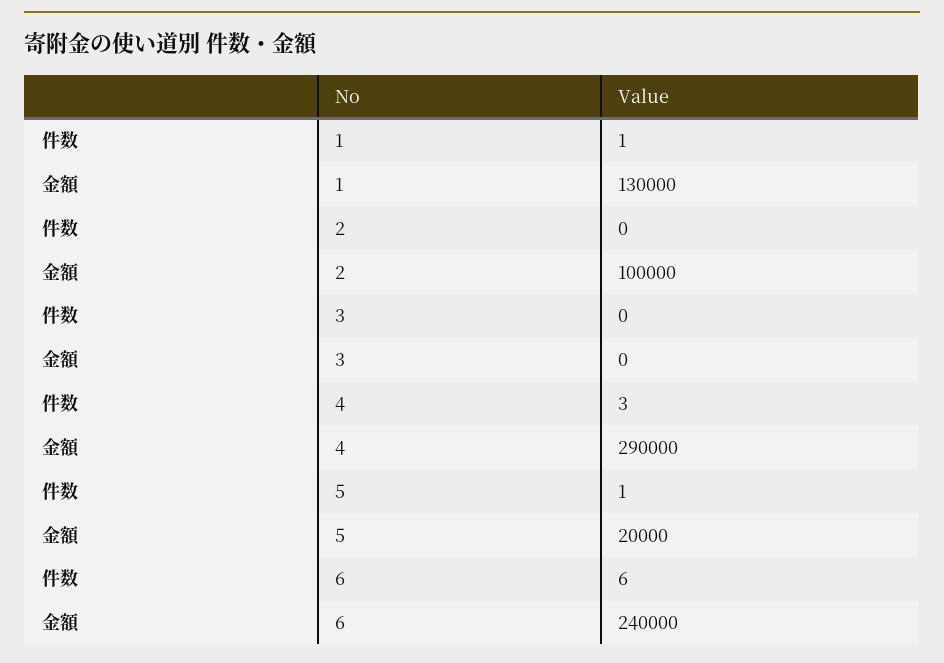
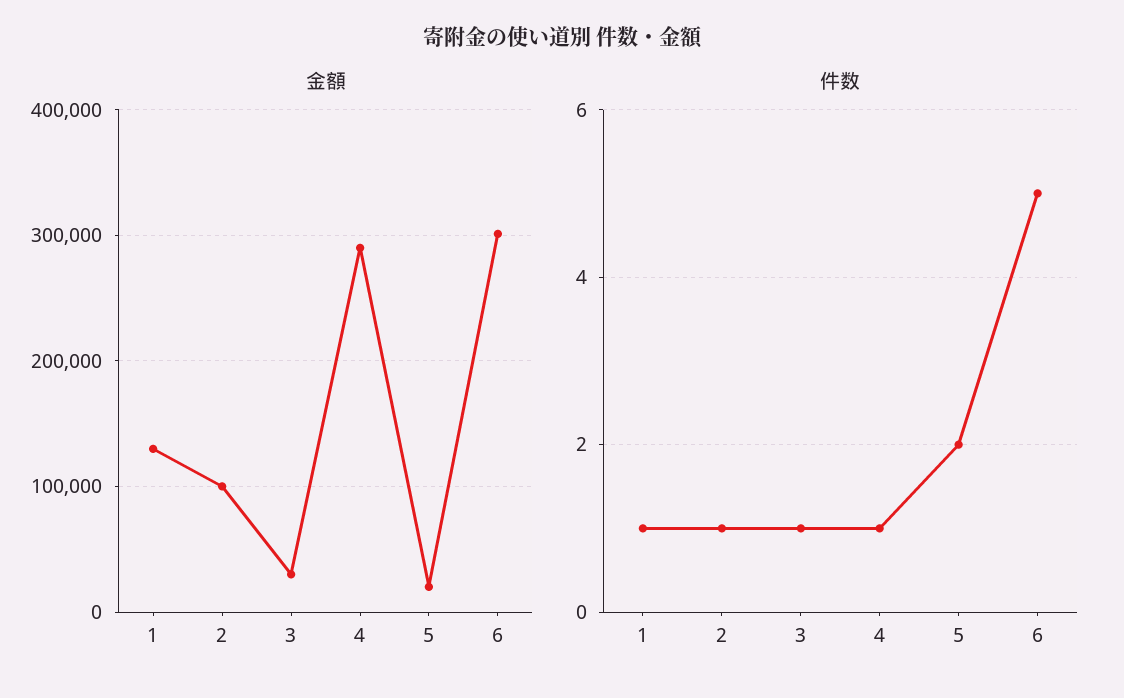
件数, 2: 0 -> 1
件数, 3: 0 -> 1
金額, 3: 0 -> 30000
件数, 4: 3 -> 1
件数, 5: 1 -> 2
件数, 6: 6 -> 5
金額, 6: 240000 -> 300000

